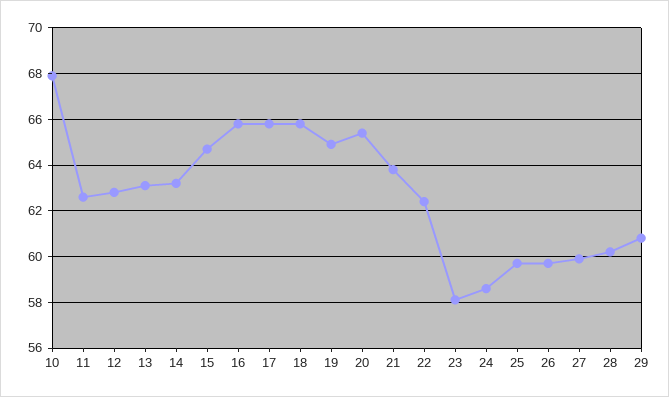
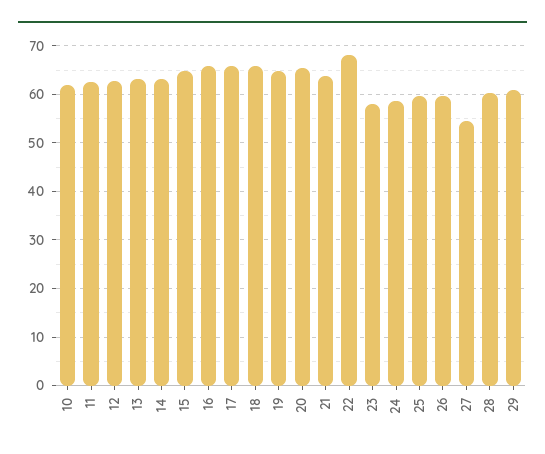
10: 68 -> 62
22: 62.5 -> 68
27: 60 -> 54

